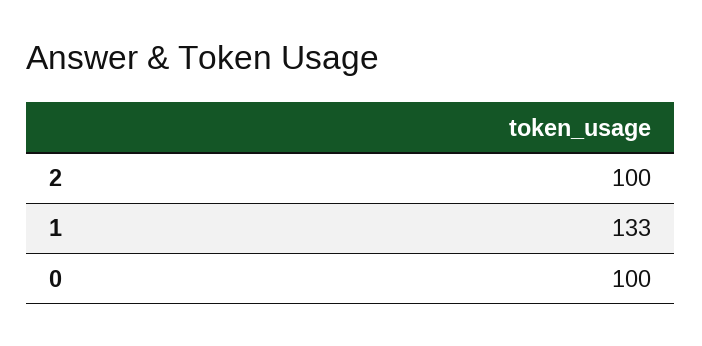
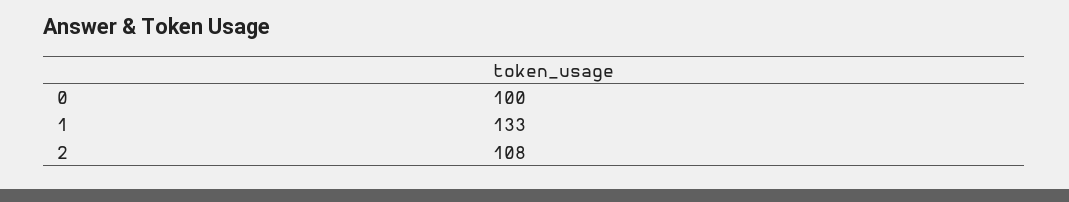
2: 100 -> 108

